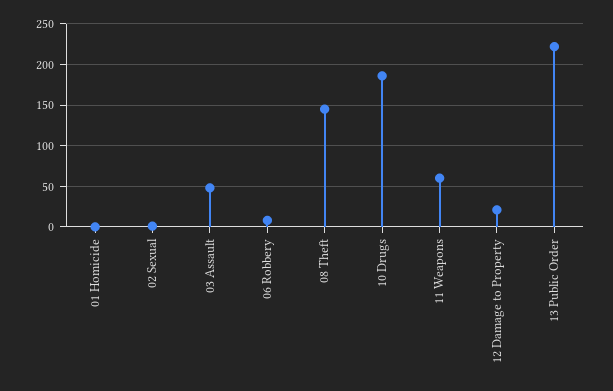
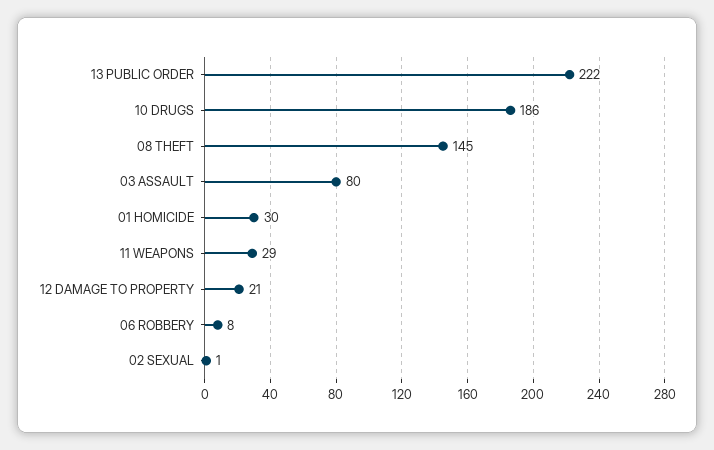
01 Homicide: 0 -> 30
03 Assault: 50 -> 80
11 Weapons: 60 -> 29

